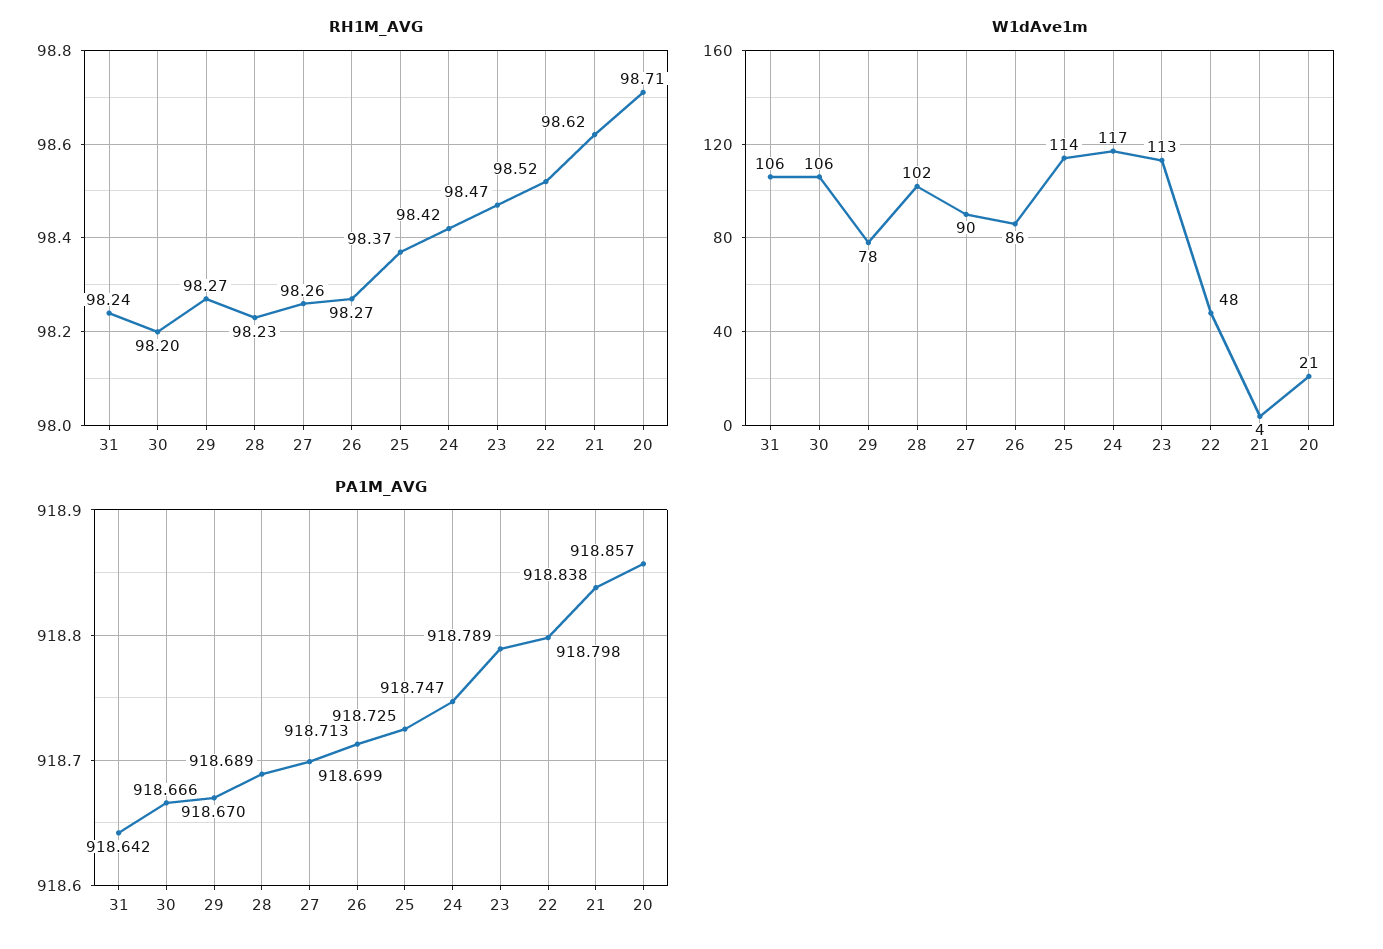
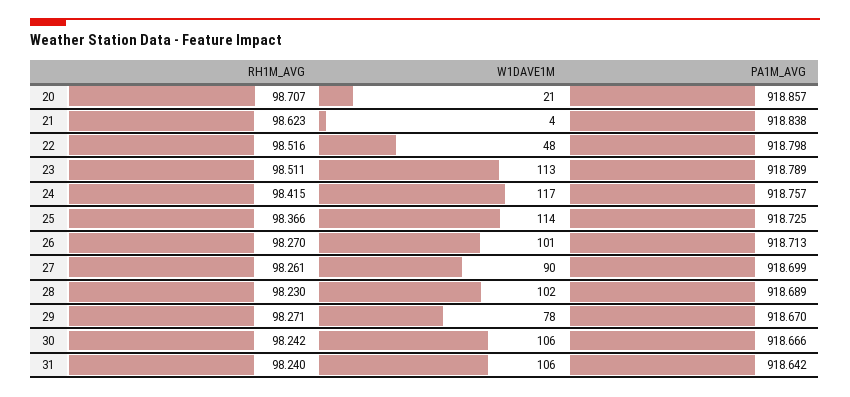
RH1M_AVG, 30: 98.2 -> 98.242
RH1M_AVG, 23: 98.47 -> 98.511
W1dAve1m, 26: 86 -> 101
PA1M_AVG, 24: 918.747 -> 918.757

